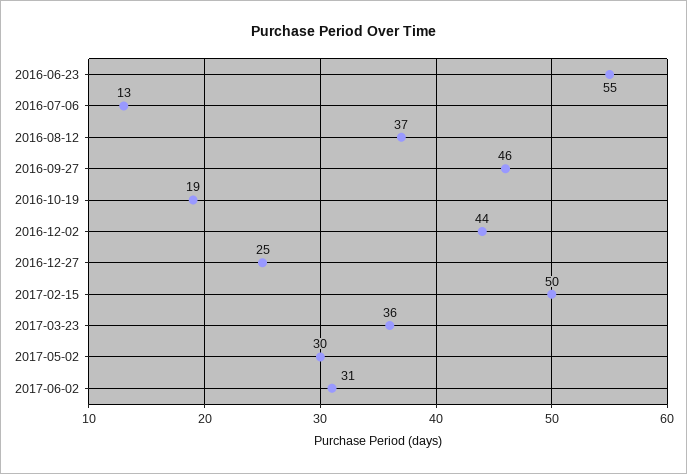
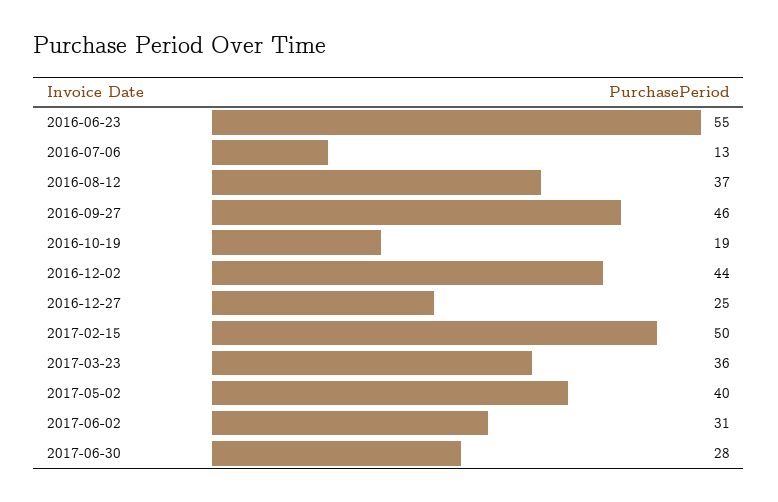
2017-05-02: 30 -> 40
2017-06-30: none -> 28

